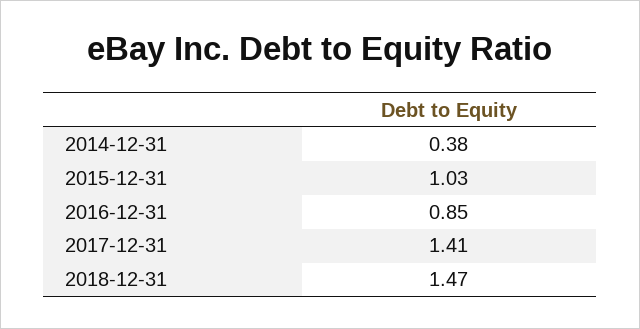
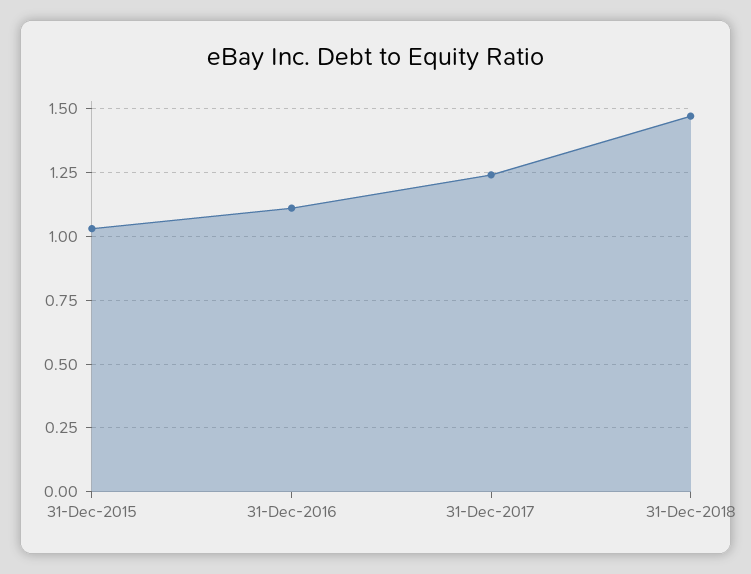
2014-12-31: 0.38 -> none
2016-12-31: 0.85 -> 1.1
2017-12-31: 1.41 -> 1.25

